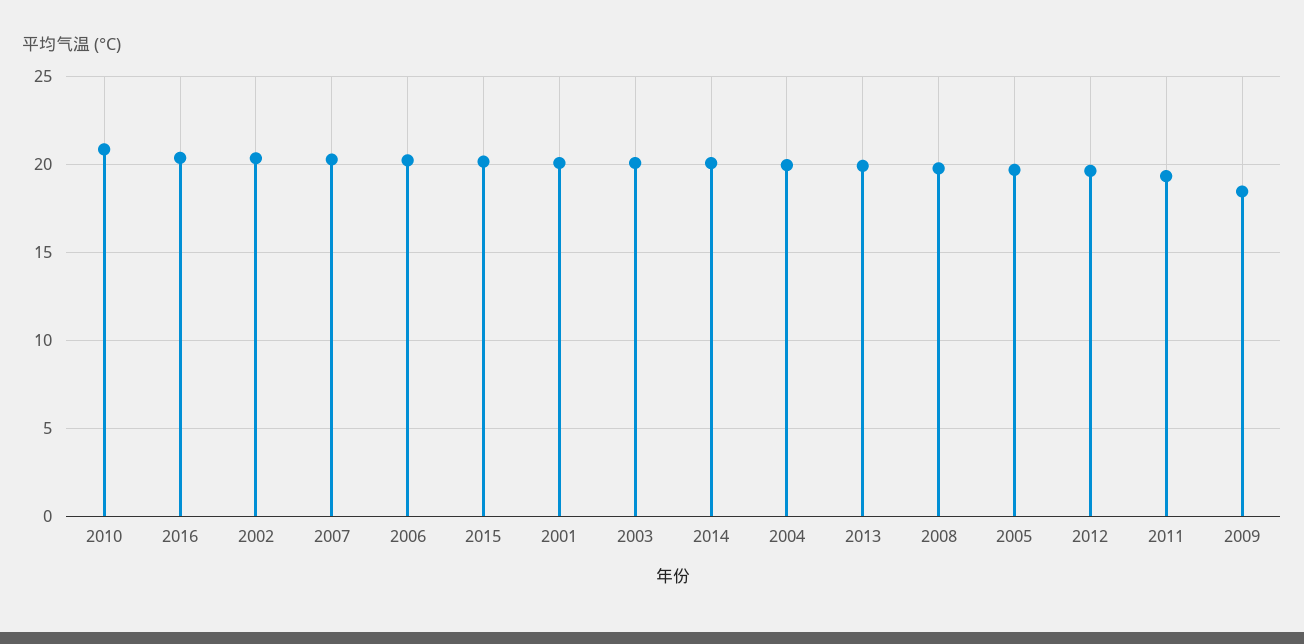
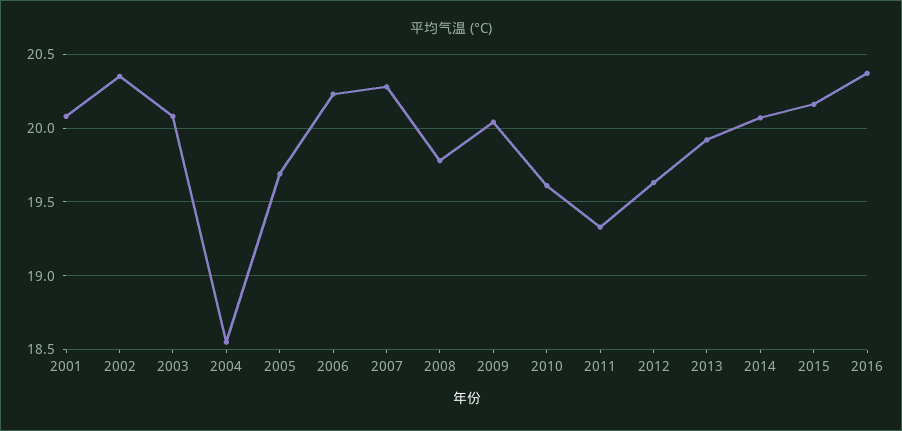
2010: 21 -> 19.6
2004: 20 -> 18.55
2009: 18.5 -> 20.05

